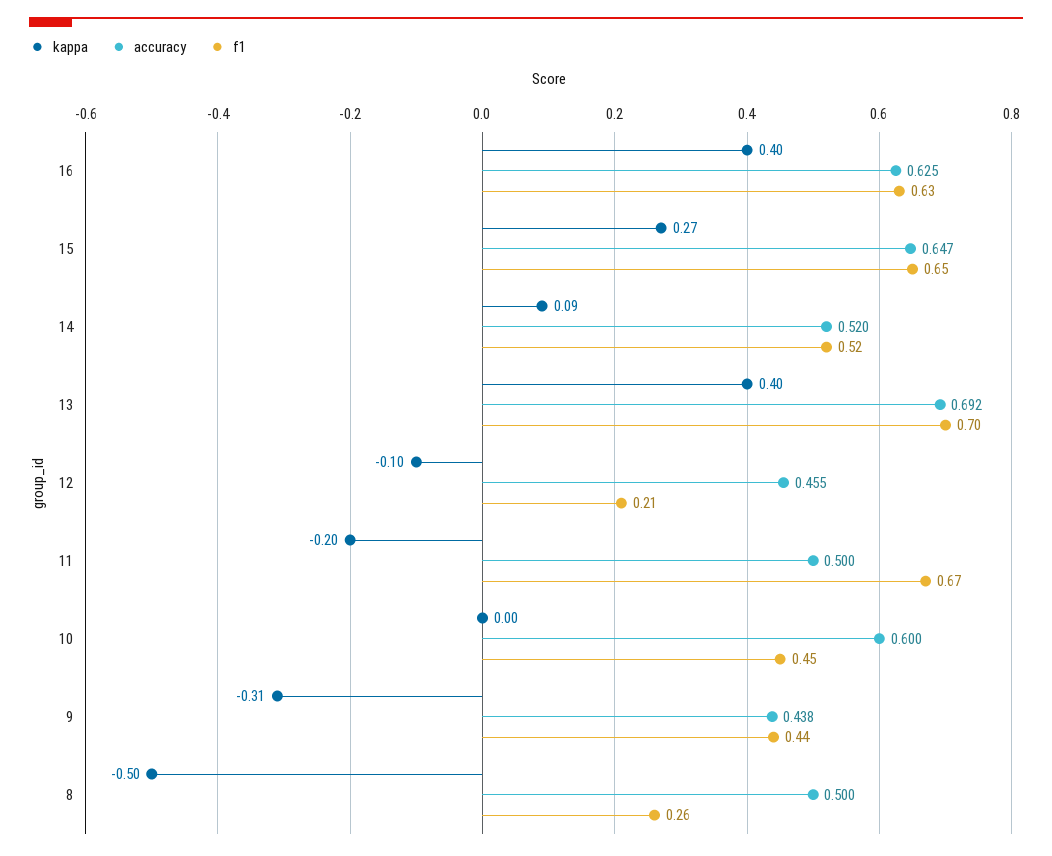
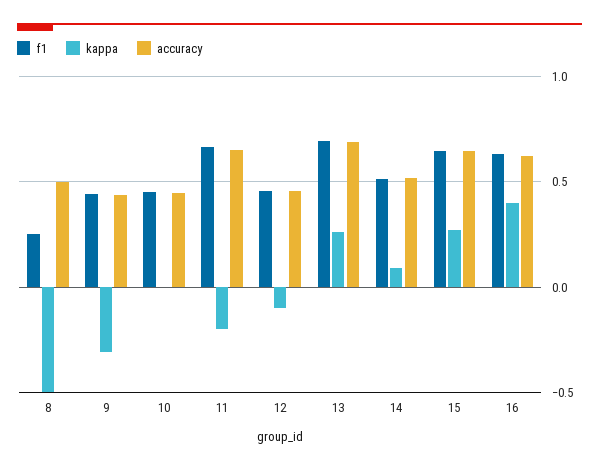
kappa, 13: 0.4 -> 0.25
f1, 12: 0.21 -> 0.45
accuracy, 11: 0.5 -> 0.65
accuracy, 10: 0.6 -> 0.45

